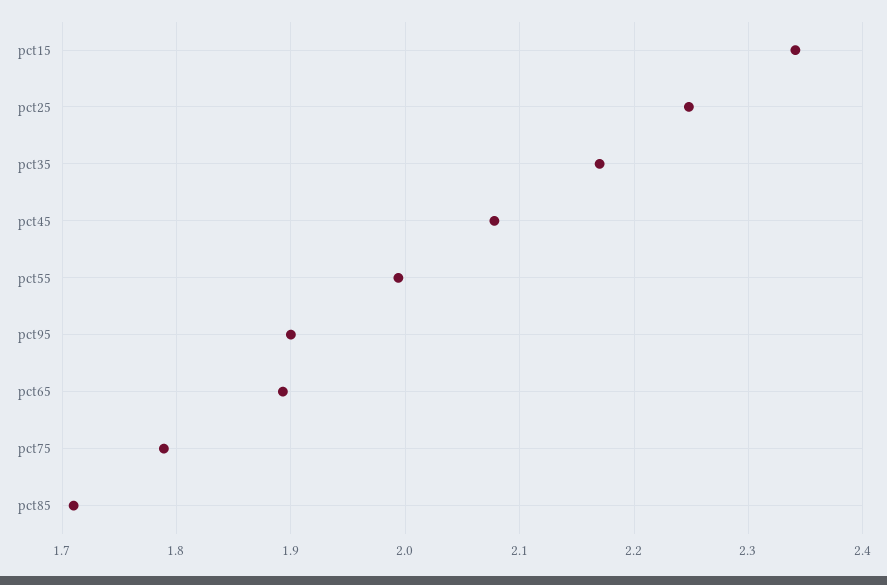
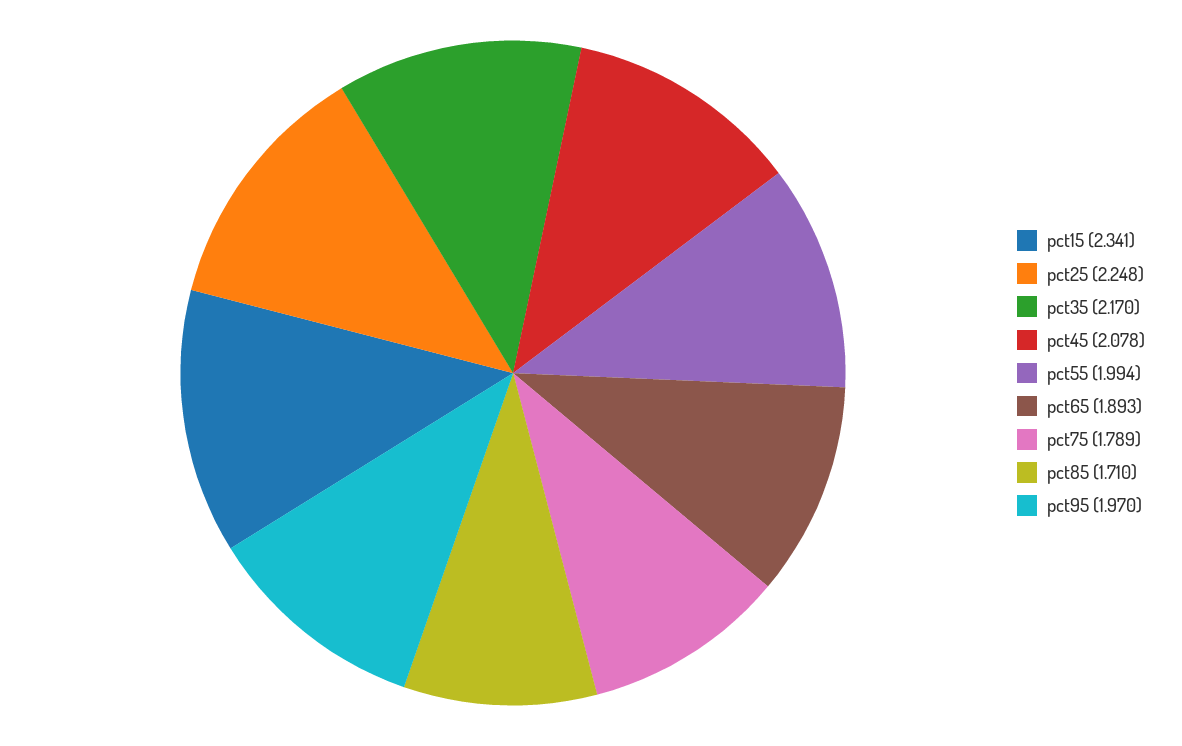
pct95: 1.9 -> 1.97

